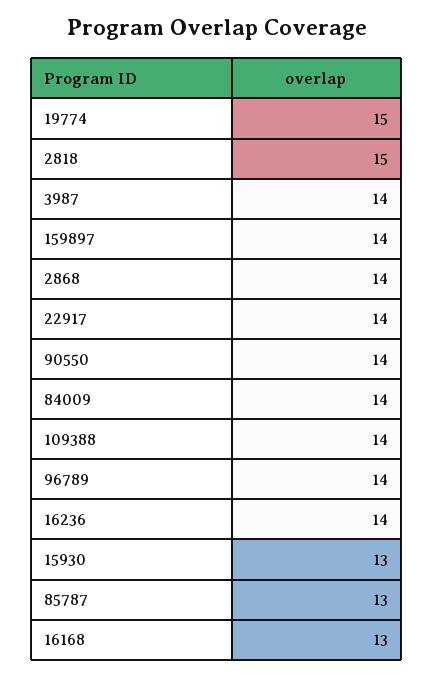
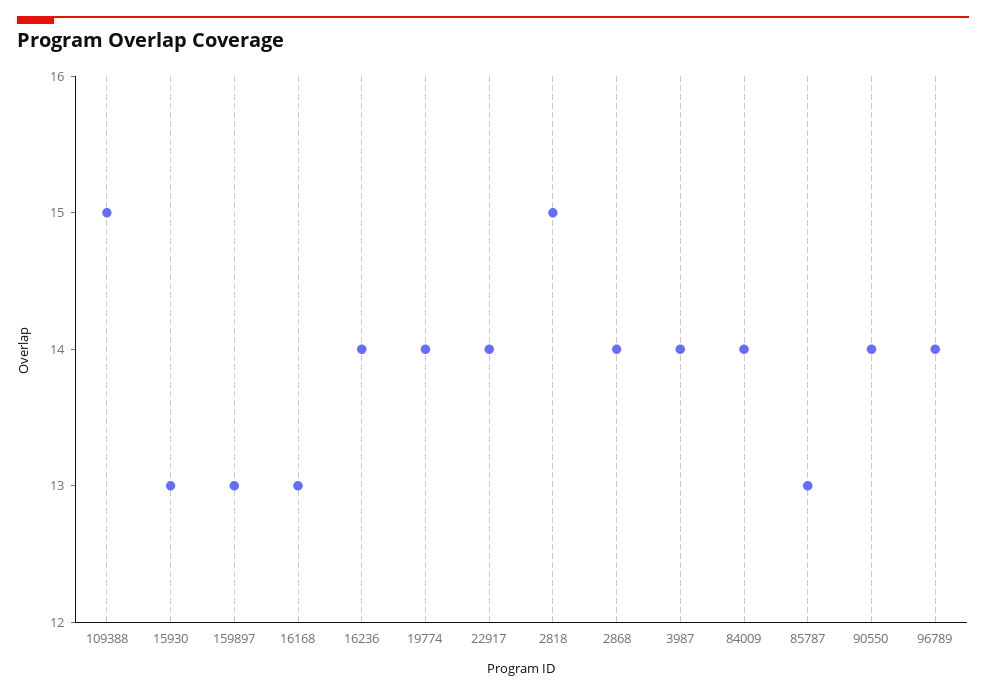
19774: 15 -> 14
159897: 14 -> 13
109388: 14 -> 15

